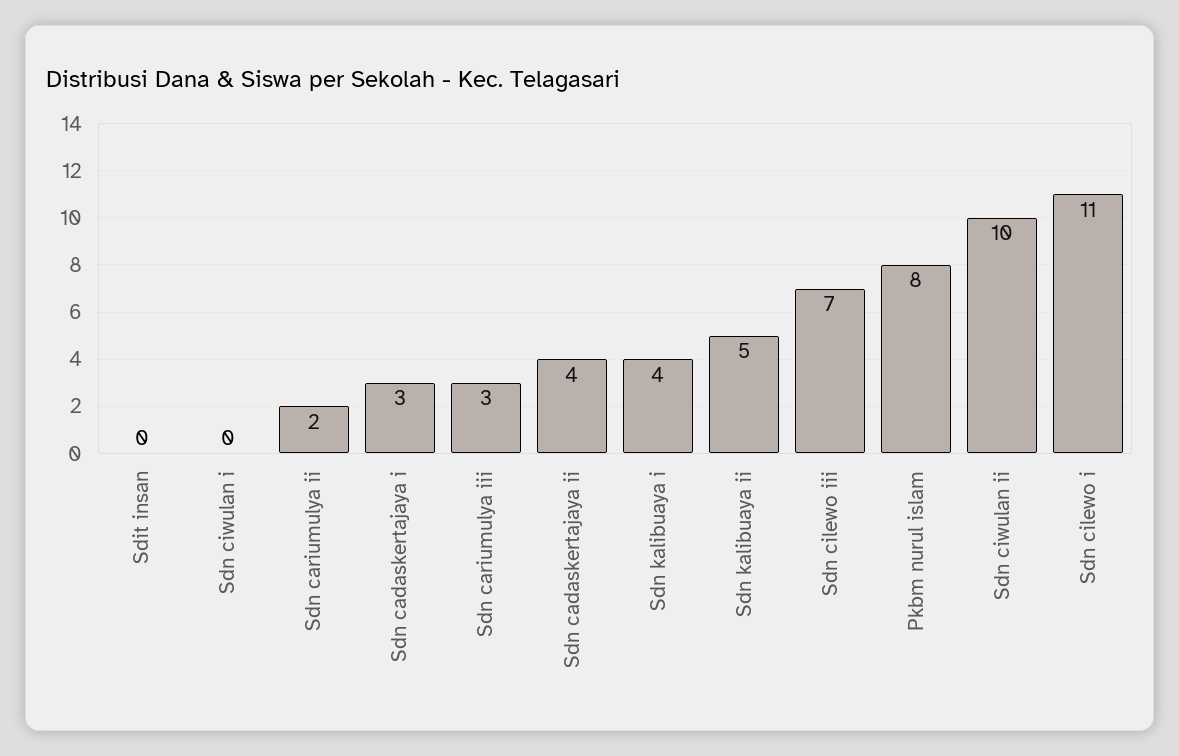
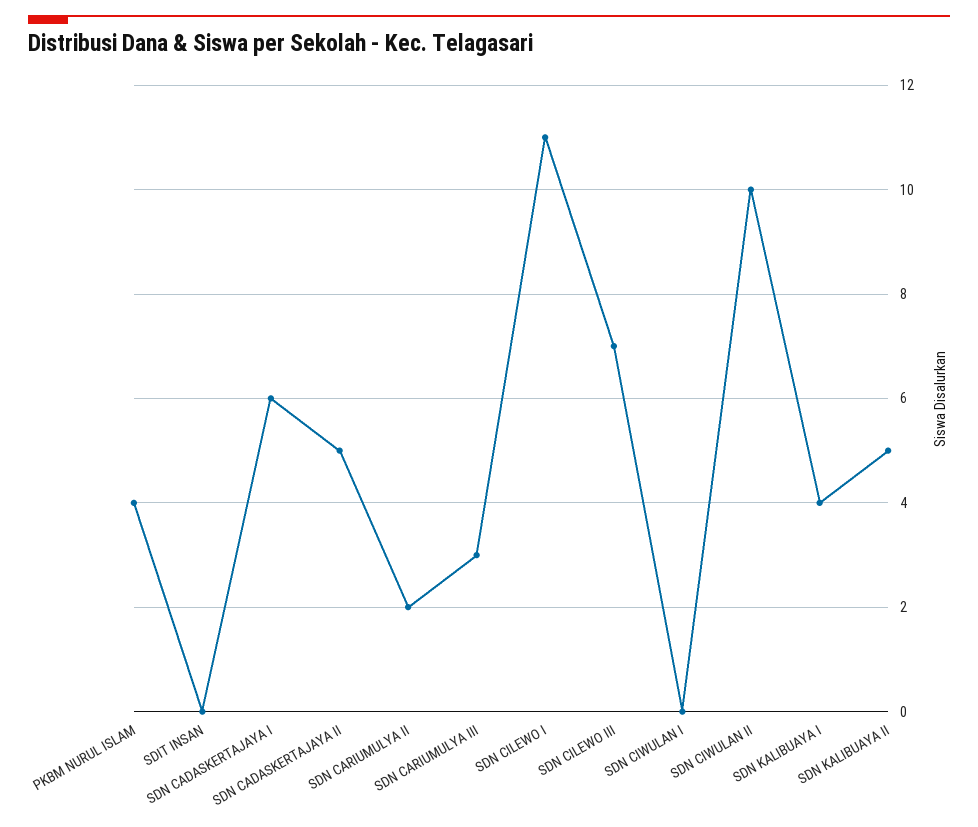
Sdn cadaskertajaya i: 3 -> 6
Sdn cadaskertajaya ii: 4 -> 5
Pkbm nurul islam: 8 -> 4

